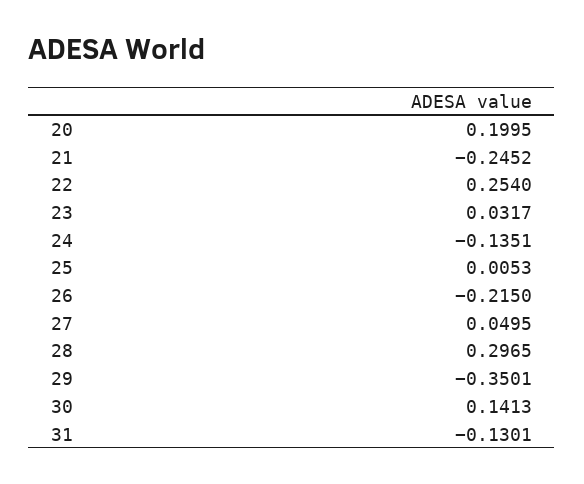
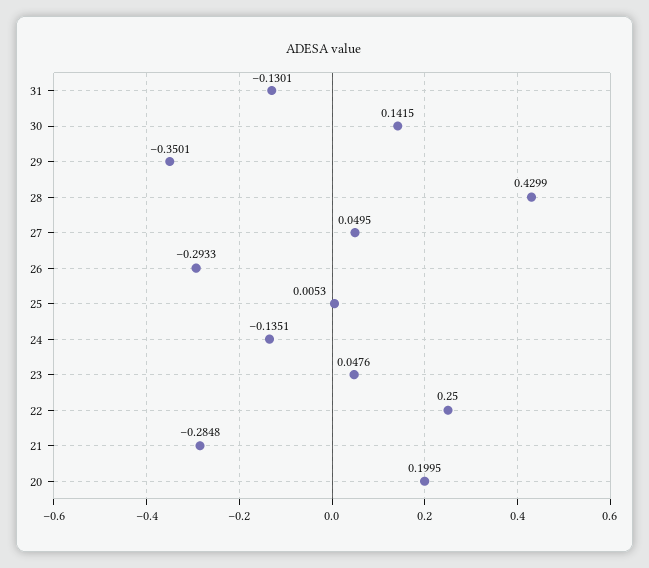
21: -0.2452 -> -0.2848
22: 0.254 -> 0.25
23: 0.0317 -> 0.0476
26: -0.215 -> -0.2933
28: 0.2965 -> 0.4299
30: 0.1413 -> 0.1415

